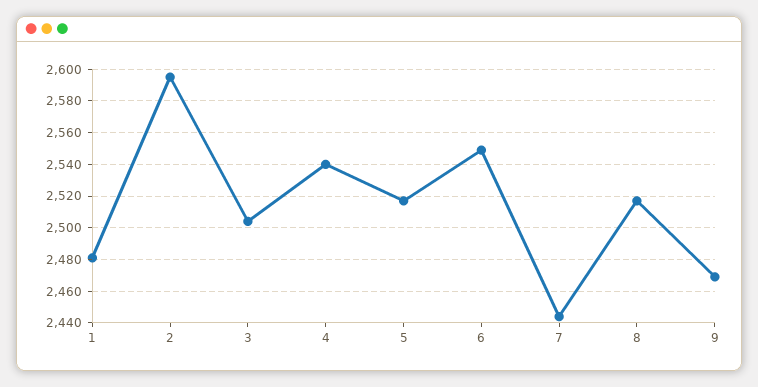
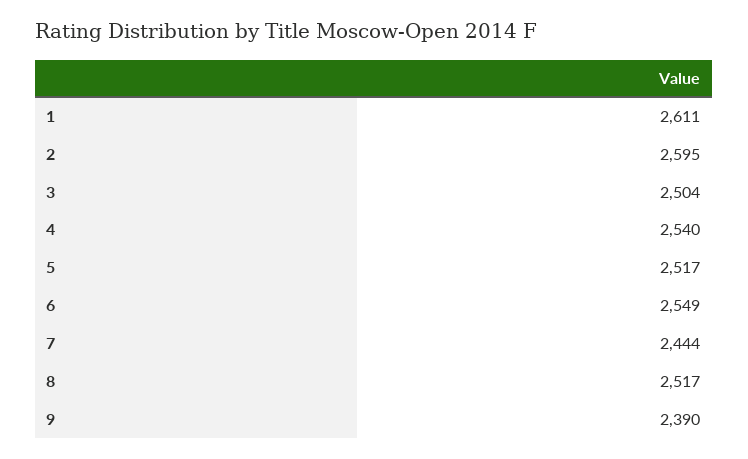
1: 2480 -> 2611
9: 2470 -> 2390

